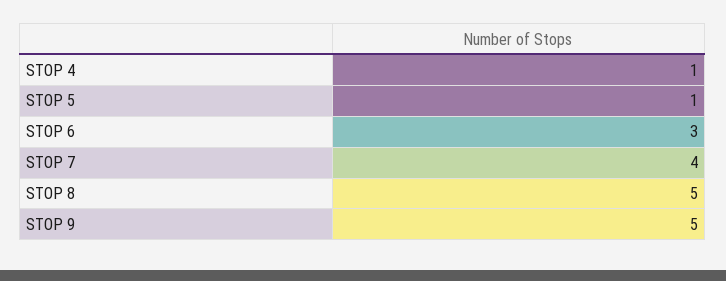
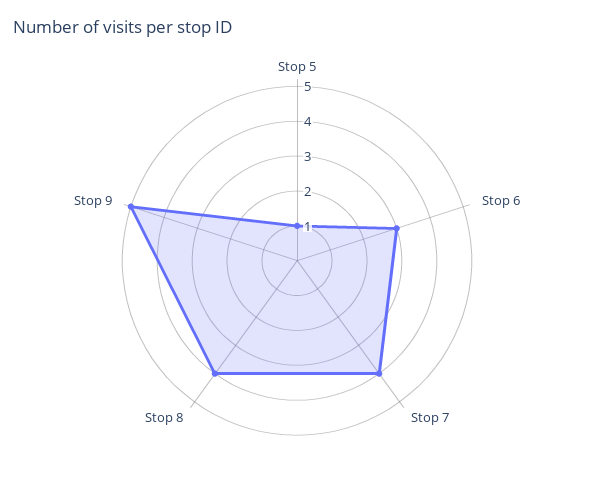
STOP 4: 1 -> none
STOP 8: 5 -> 4

